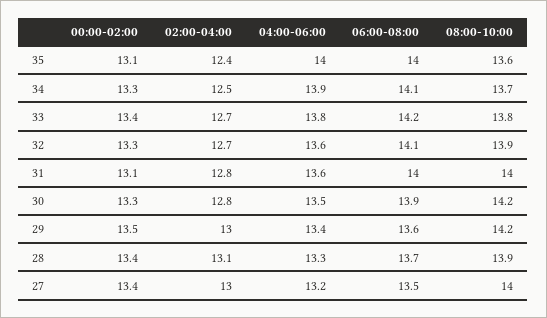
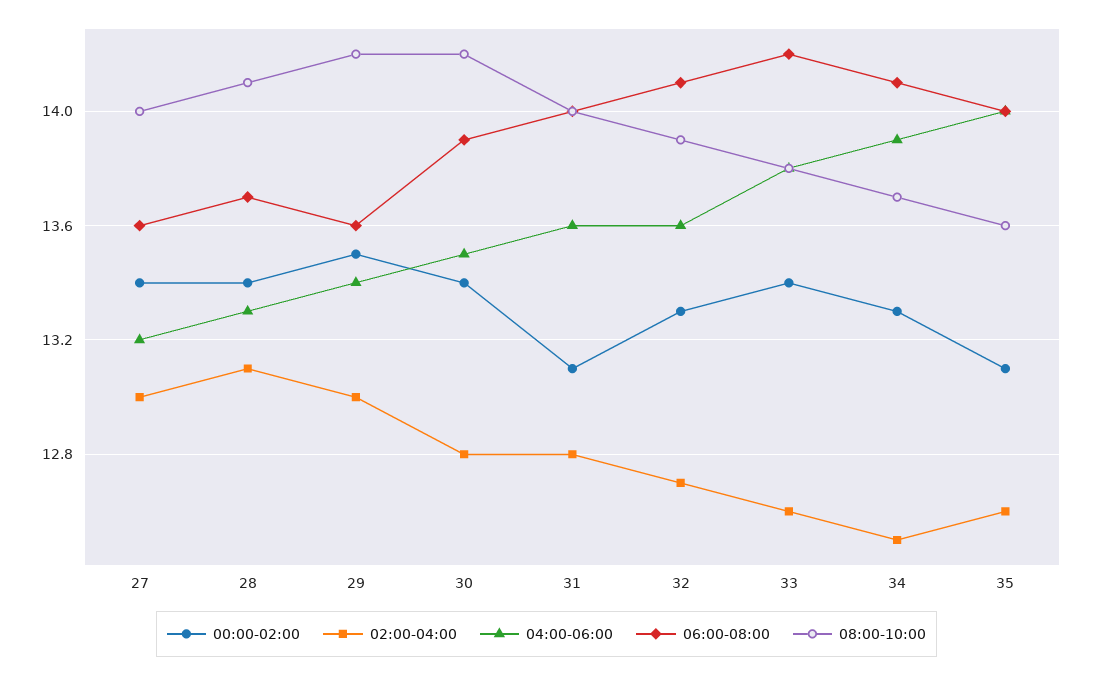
02:00-04:00, 35: 12.4 -> 12.6
02:00-04:00, 33: 12.7 -> 12.6
00:00-02:00, 30: 13.3 -> 13.4
08:00-10:00, 28: 13.9 -> 14.1
06:00-08:00, 27: 13.5 -> 13.6

